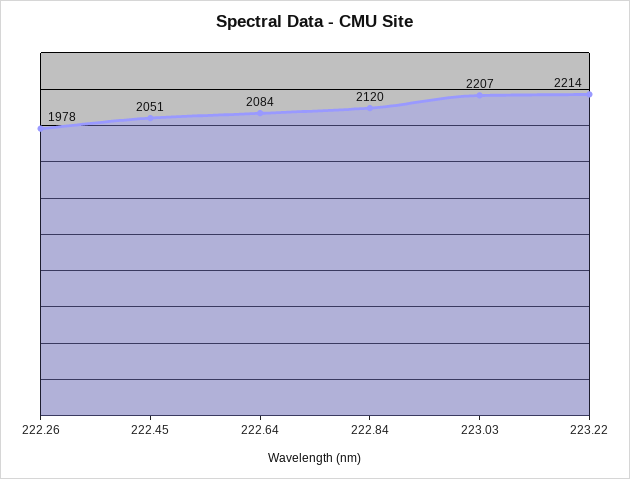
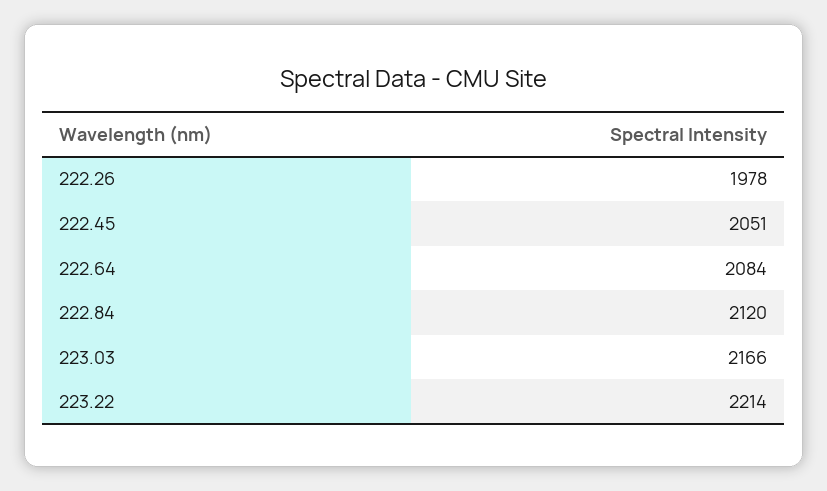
223.03: 2207 -> 2166

